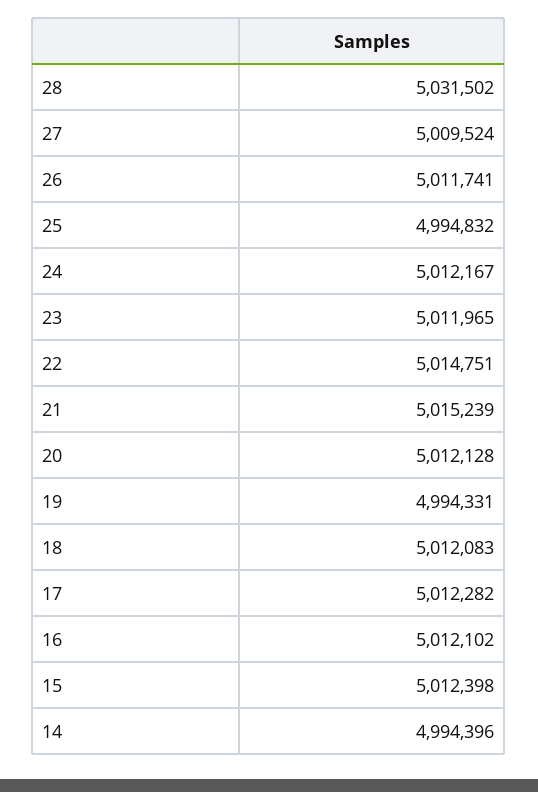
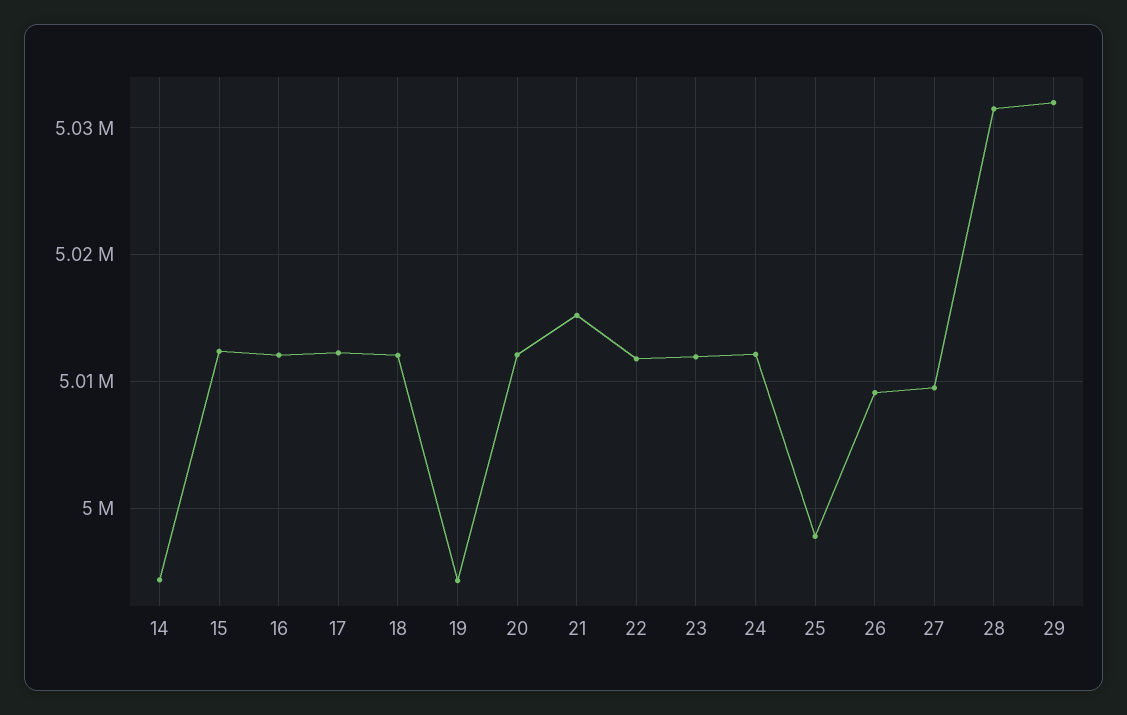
26: 5011741 -> 5009000
25: 4994832 -> 4998000
22: 5014751 -> 5012000
29: none -> 5032000

